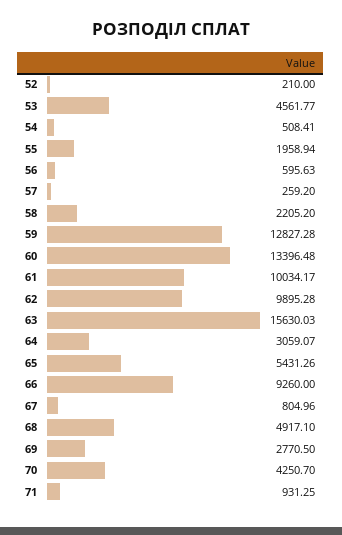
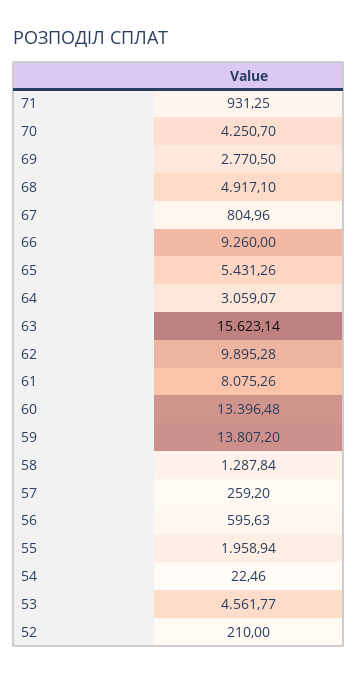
54: 508.41 -> 22.46
58: 2205.2 -> 1287.84
59: 12827.28 -> 13807.2
61: 10034.17 -> 8075.26
63: 15630.03 -> 15623.14

